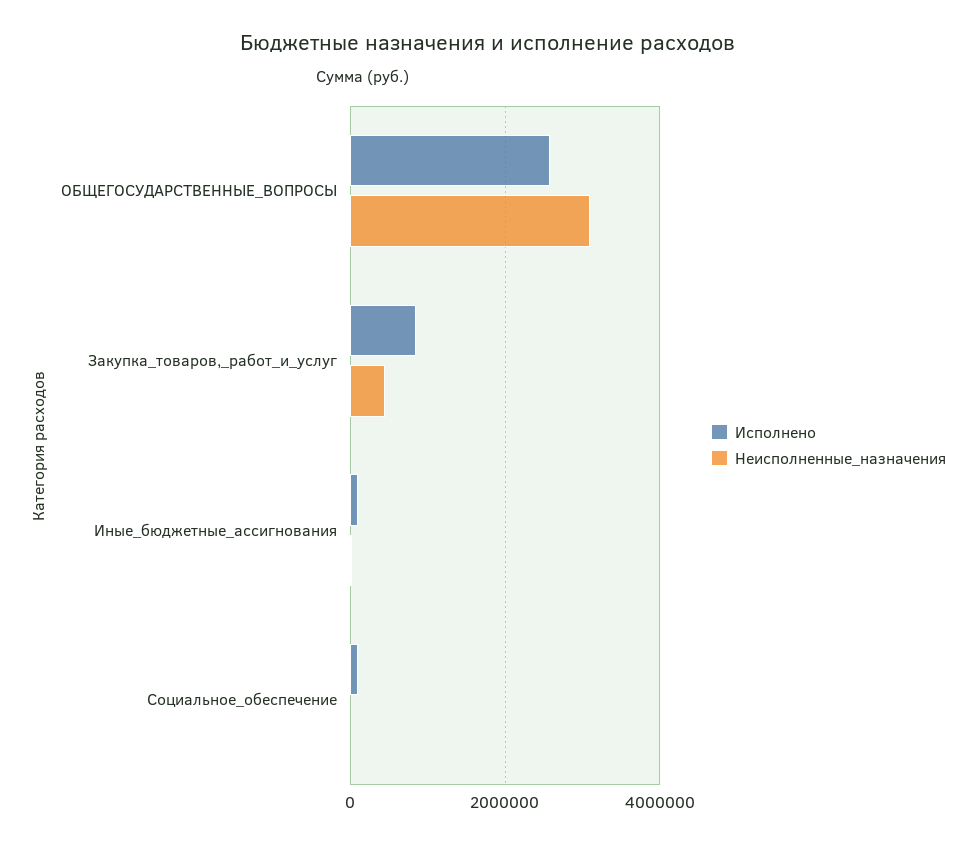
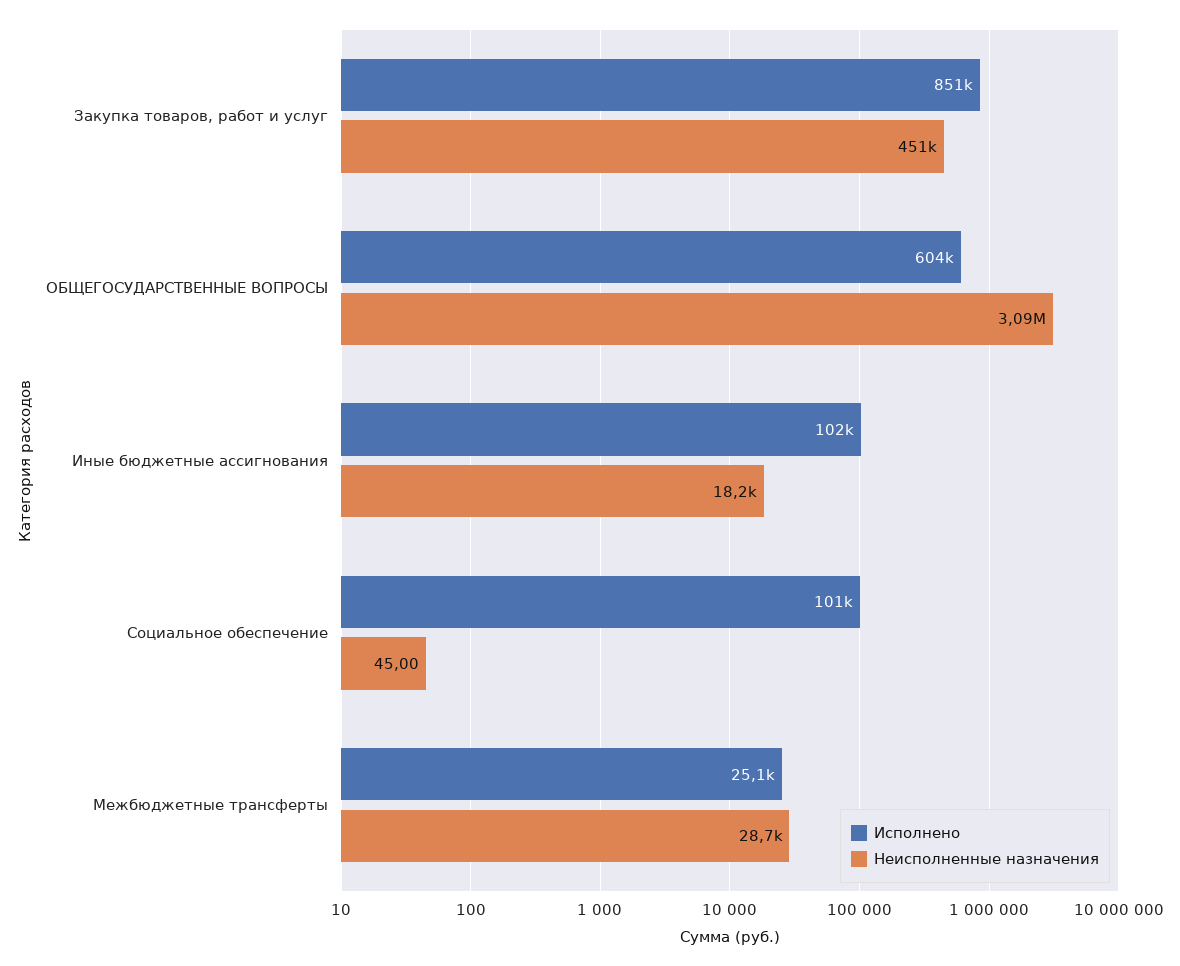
Исполнено, ОБЩЕГОСУДАРСТВЕННЫЕ_ВОПРОСЫ: 2600000 -> 604000
Исполнено, Межбюджетные трансферты: none -> 25100
Неисполненные_назначения, Межбюджетные трансферты: none -> 28700

